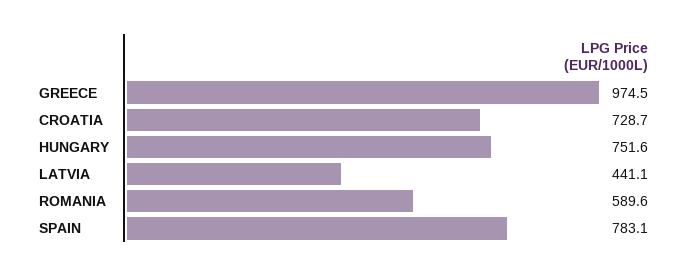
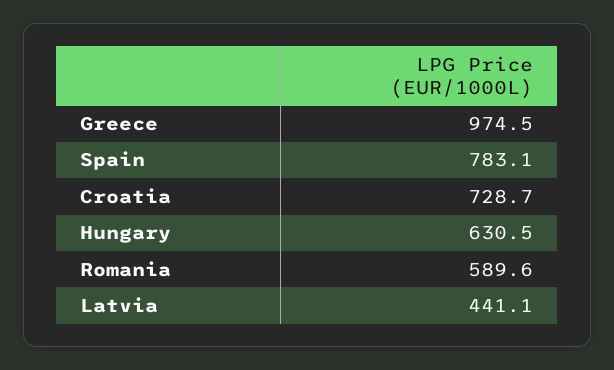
HUNGARY: 751.6 -> 630.5

